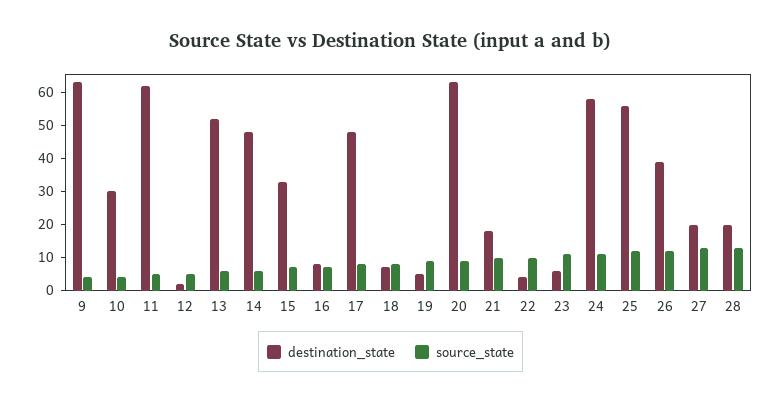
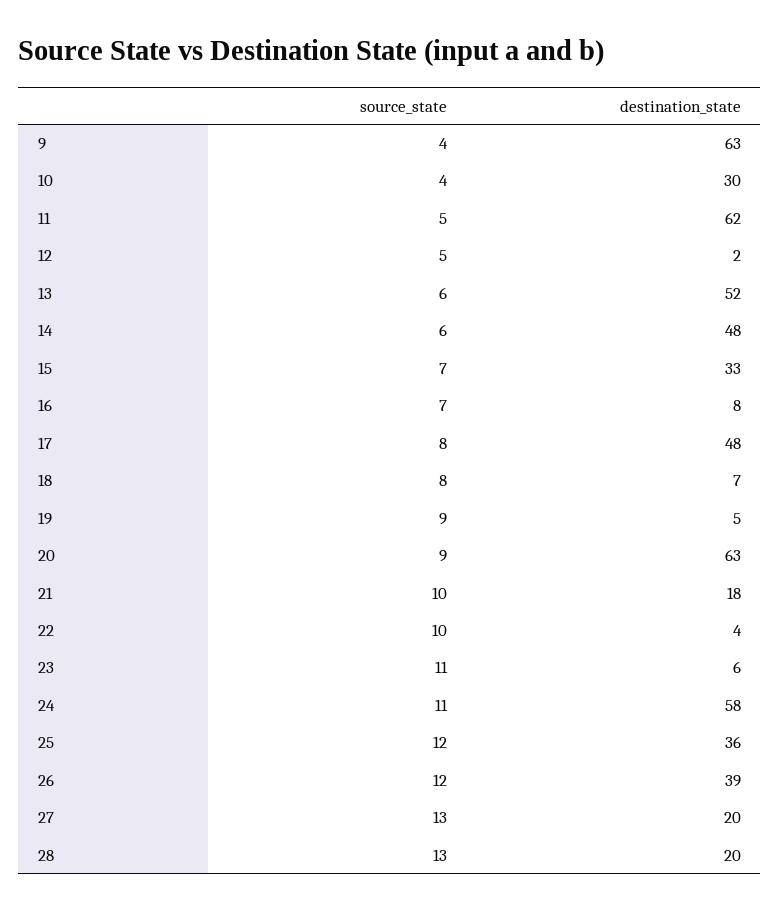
destination_state, 25: 55 -> 36

